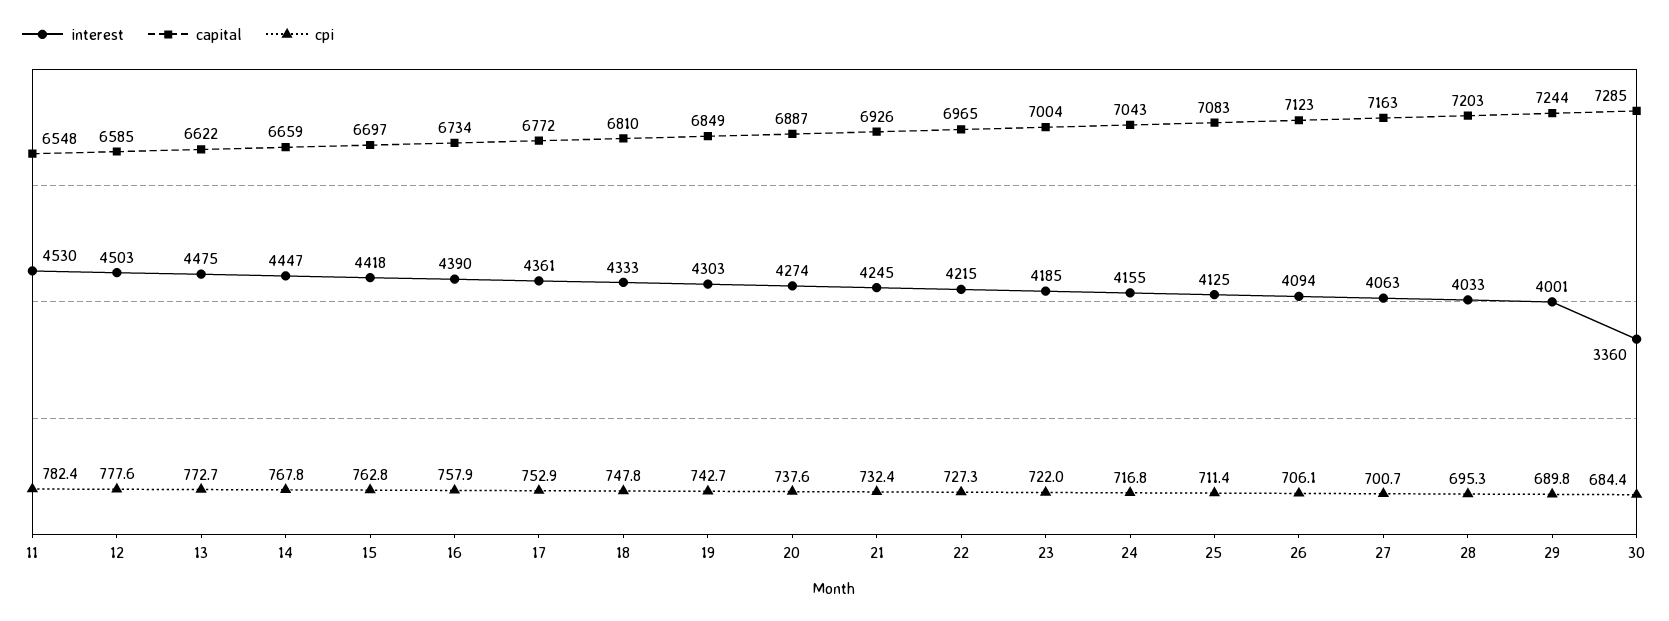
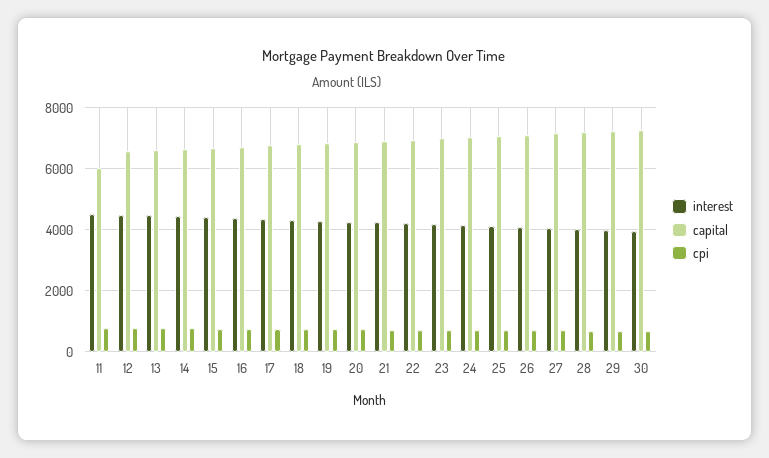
capital, 11: 6548 -> 6000
interest, 30: 3360 -> 4000

